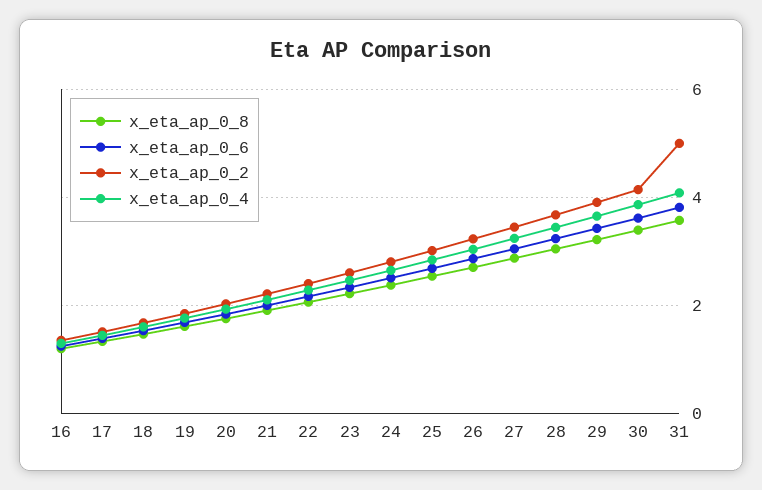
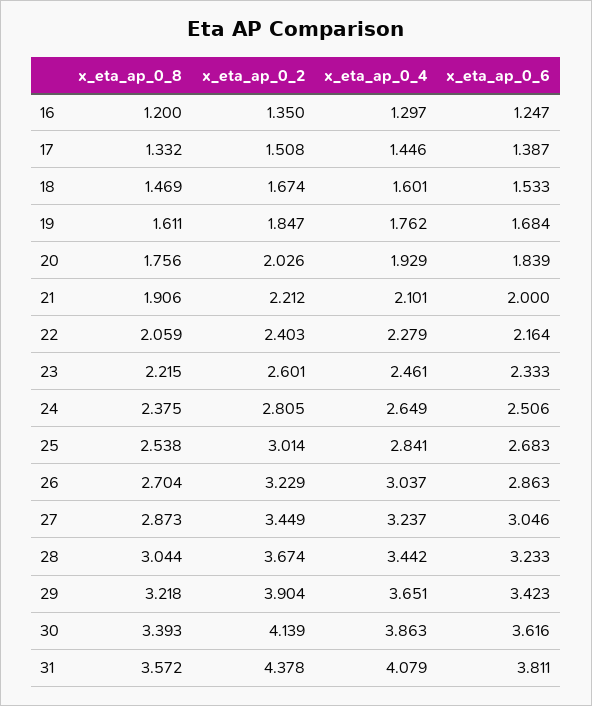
x_eta_ap_0_2, 31: 5 -> 4.378

